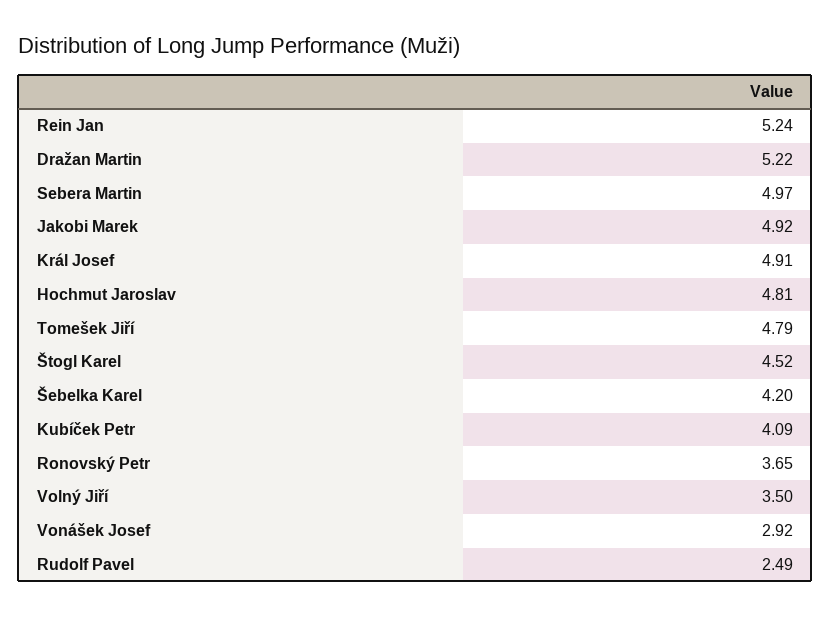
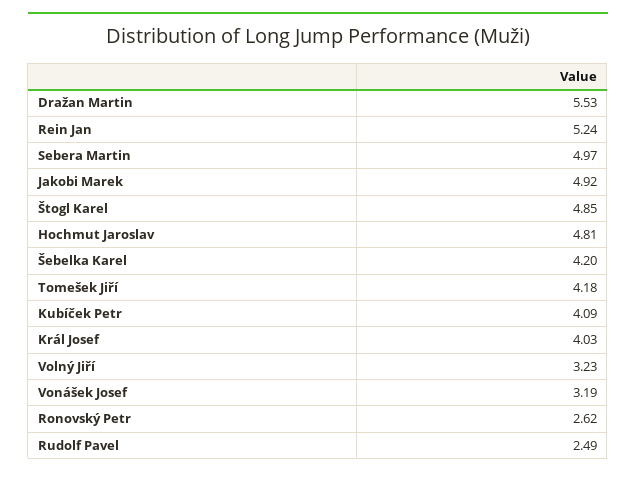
Dražan Martin: 5.22 -> 5.53
Král Josef: 4.91 -> 4.03
Tomešek Jiří: 4.79 -> 4.18
Štogl Karel: 4.52 -> 4.85
Ronovský Petr: 3.65 -> 2.62
Volný Jiří: 3.5 -> 3.23
Vonášek Josef: 2.92 -> 3.19

